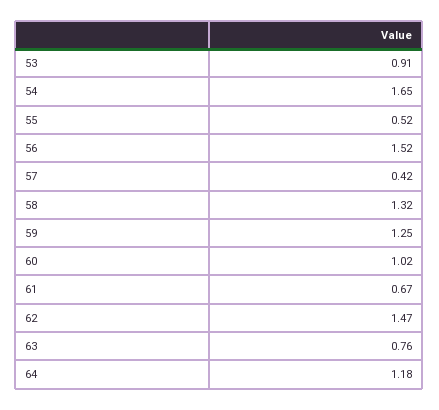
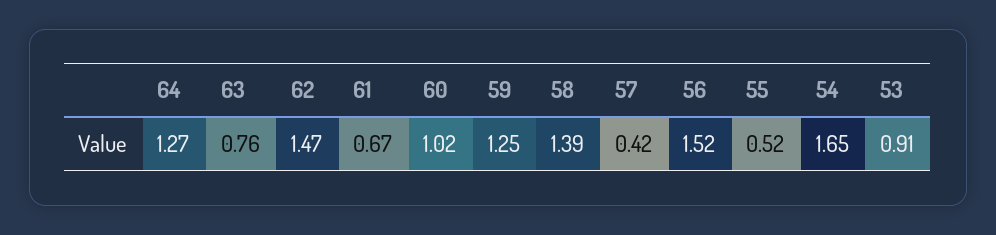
58: 1.32 -> 1.39
64: 1.18 -> 1.27

